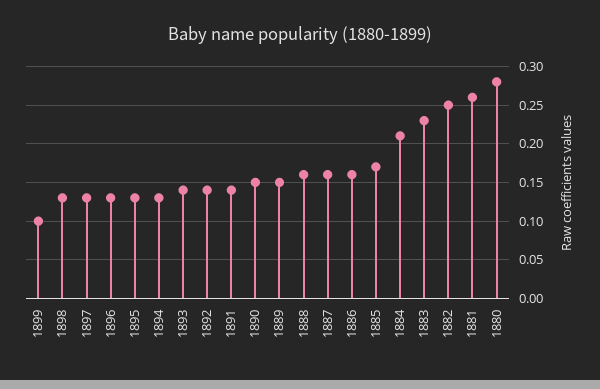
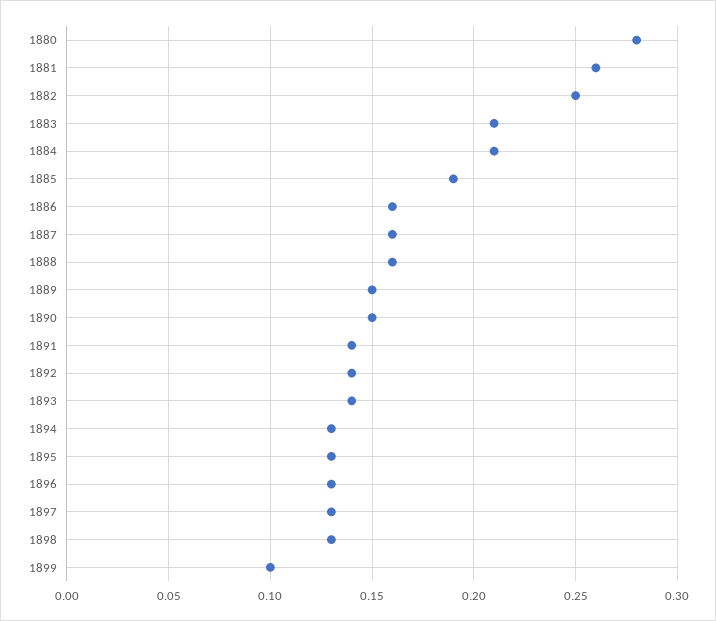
1885: 0.17 -> 0.19
1883: 0.23 -> 0.21

